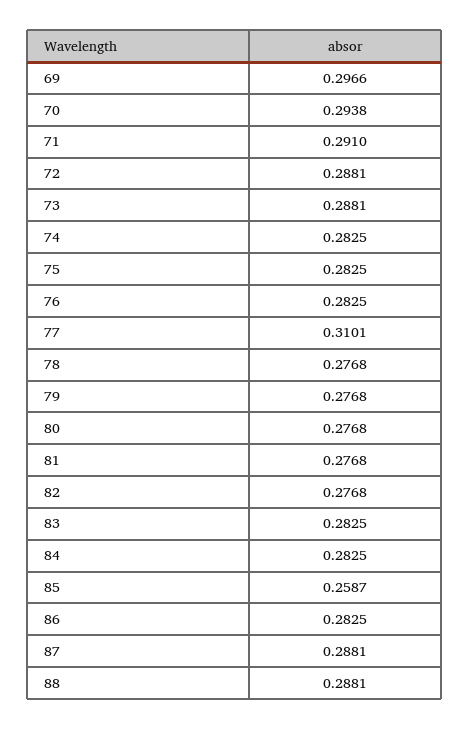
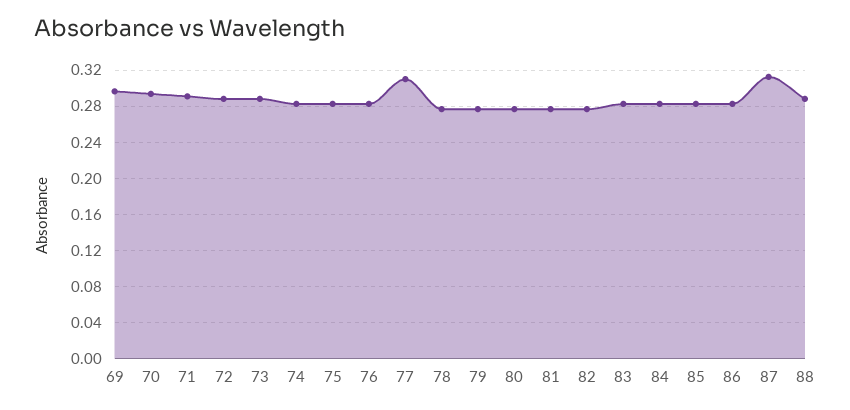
85: 0.2587 -> 0.28
87: 0.2881 -> 0.31

